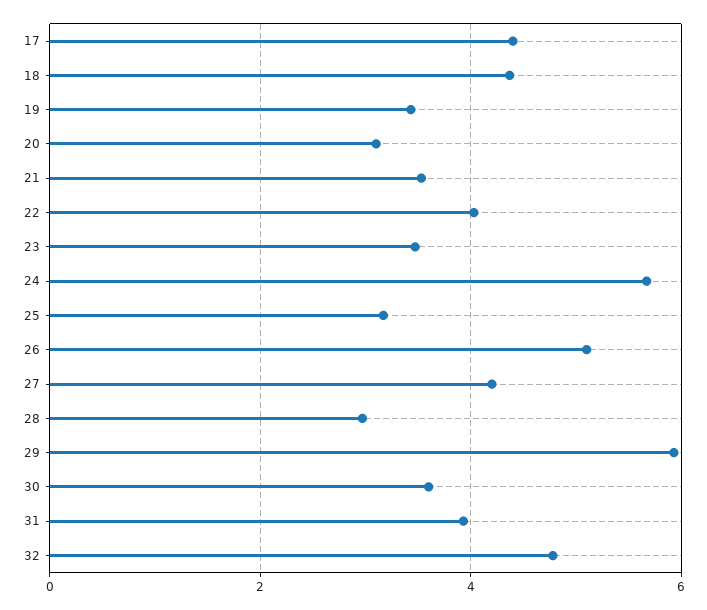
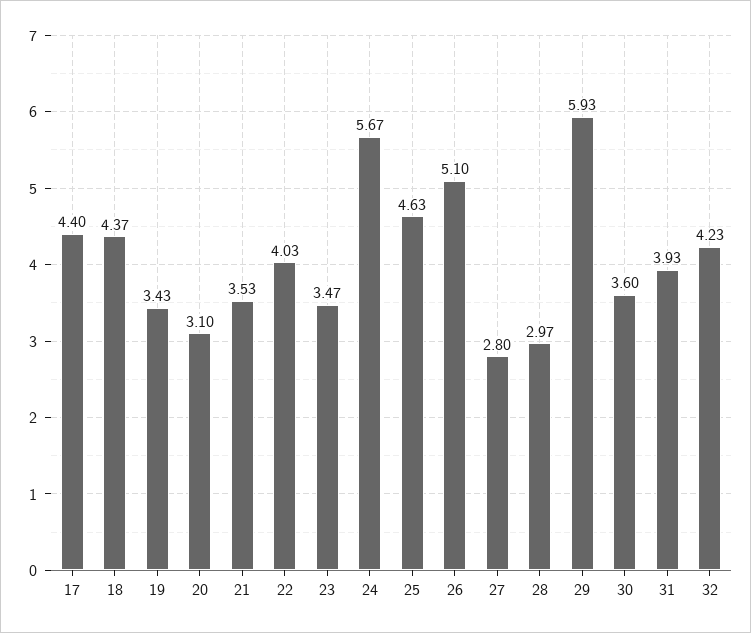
25: 3.2 -> 4.63
27: 4.2 -> 2.8
32: 4.8 -> 4.23

